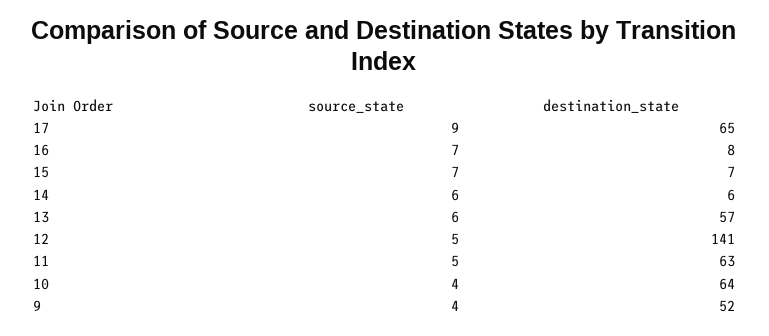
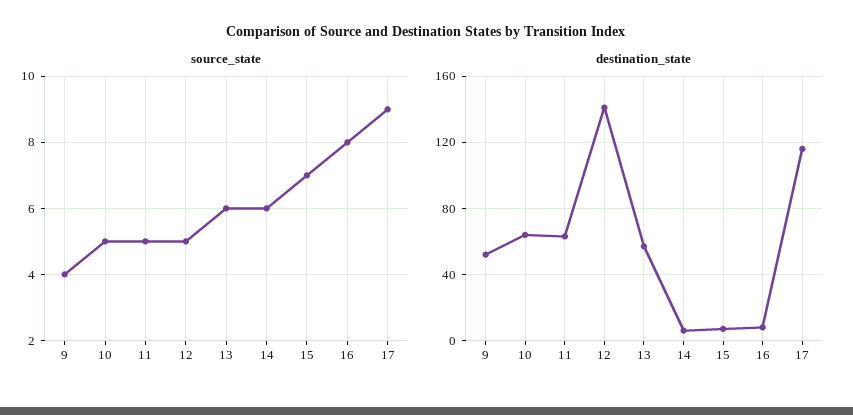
destination_state, 17: 65 -> 115
source_state, 16: 7 -> 8
source_state, 10: 4 -> 5

